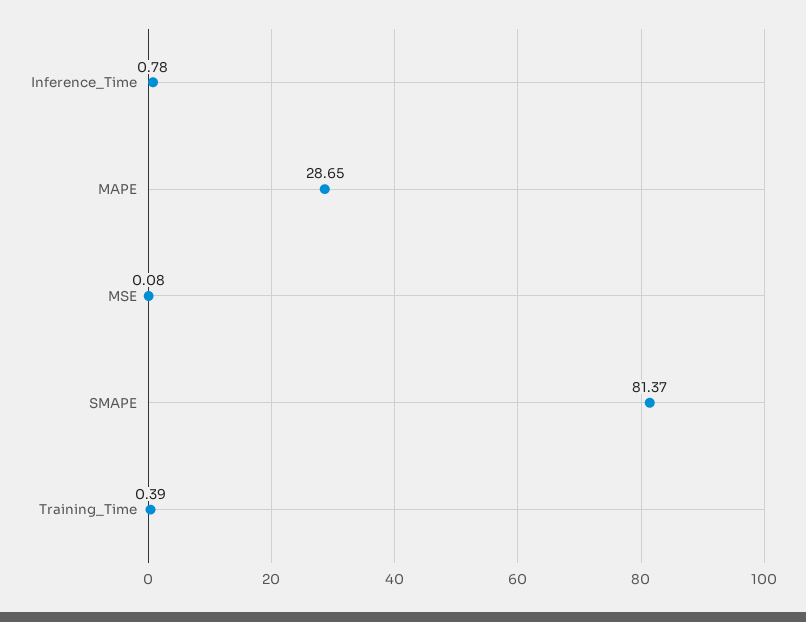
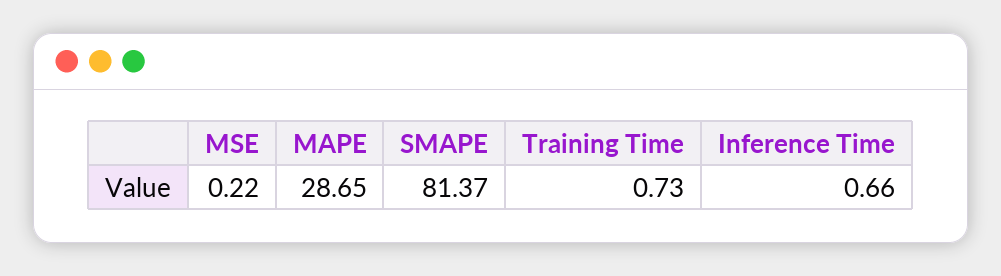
Inference_Time: 0.78 -> 0.66
MSE: 0.08 -> 0.22
Training_Time: 0.39 -> 0.73

